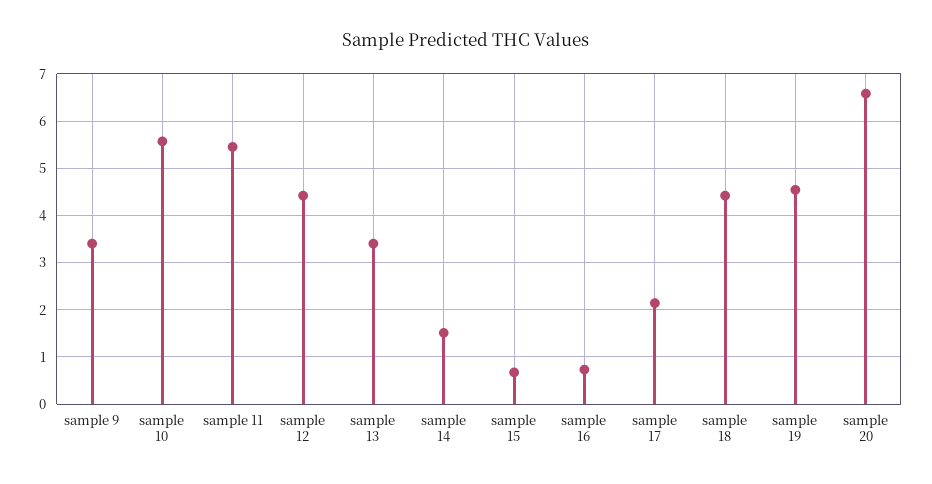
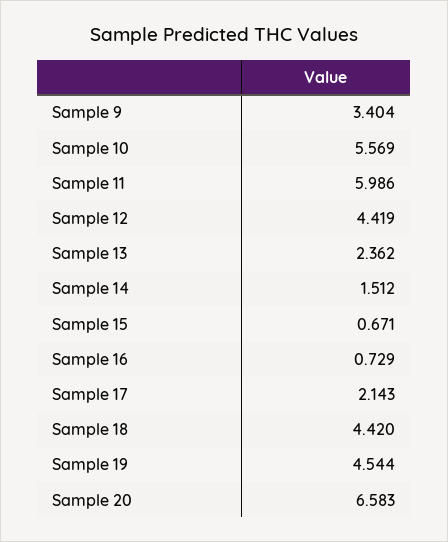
sample 11: 5.4 -> 5.986
sample 13: 3.4 -> 2.362

